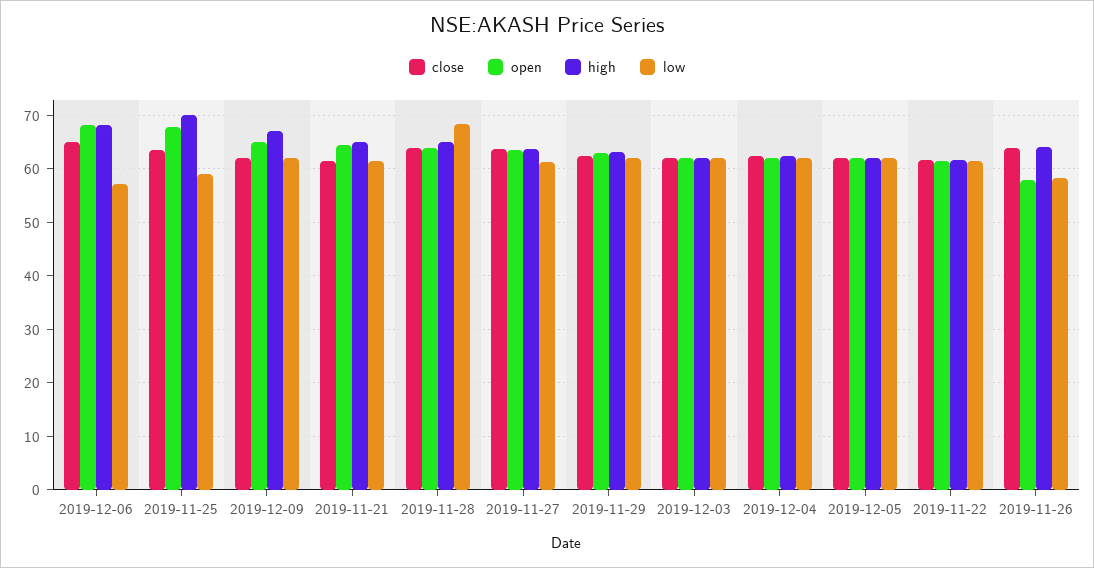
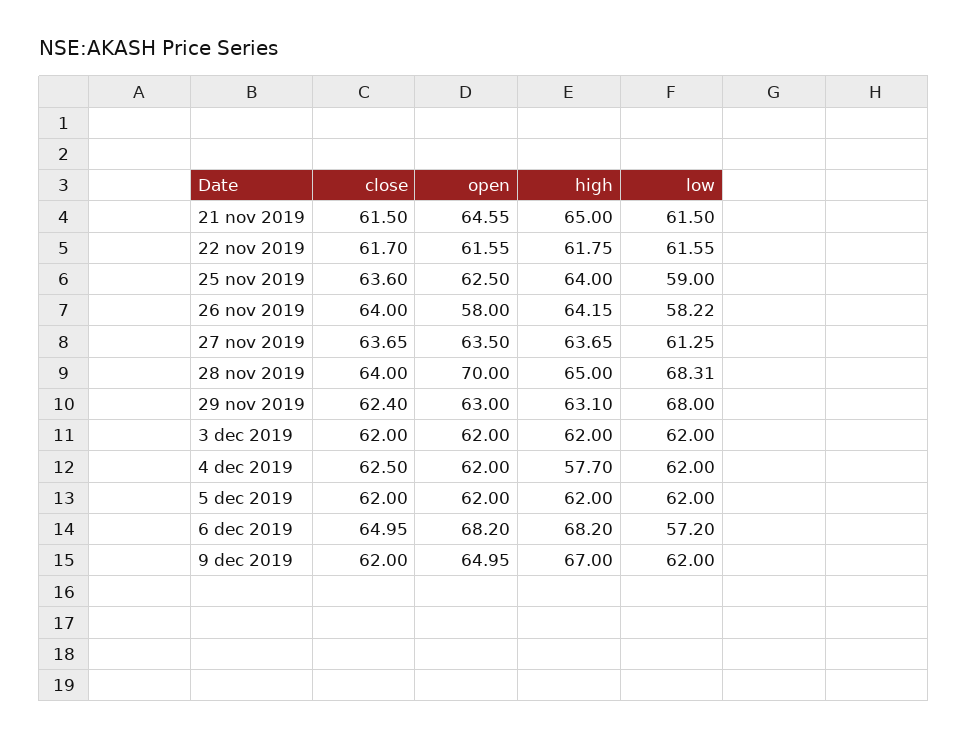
open, 2019-11-25: 68 -> 62.5
high, 2019-11-25: 70 -> 64
open, 2019-11-28: 64 -> 70
low, 2019-11-29: 62 -> 68
high, 2019-12-04: 62 -> 57.7

